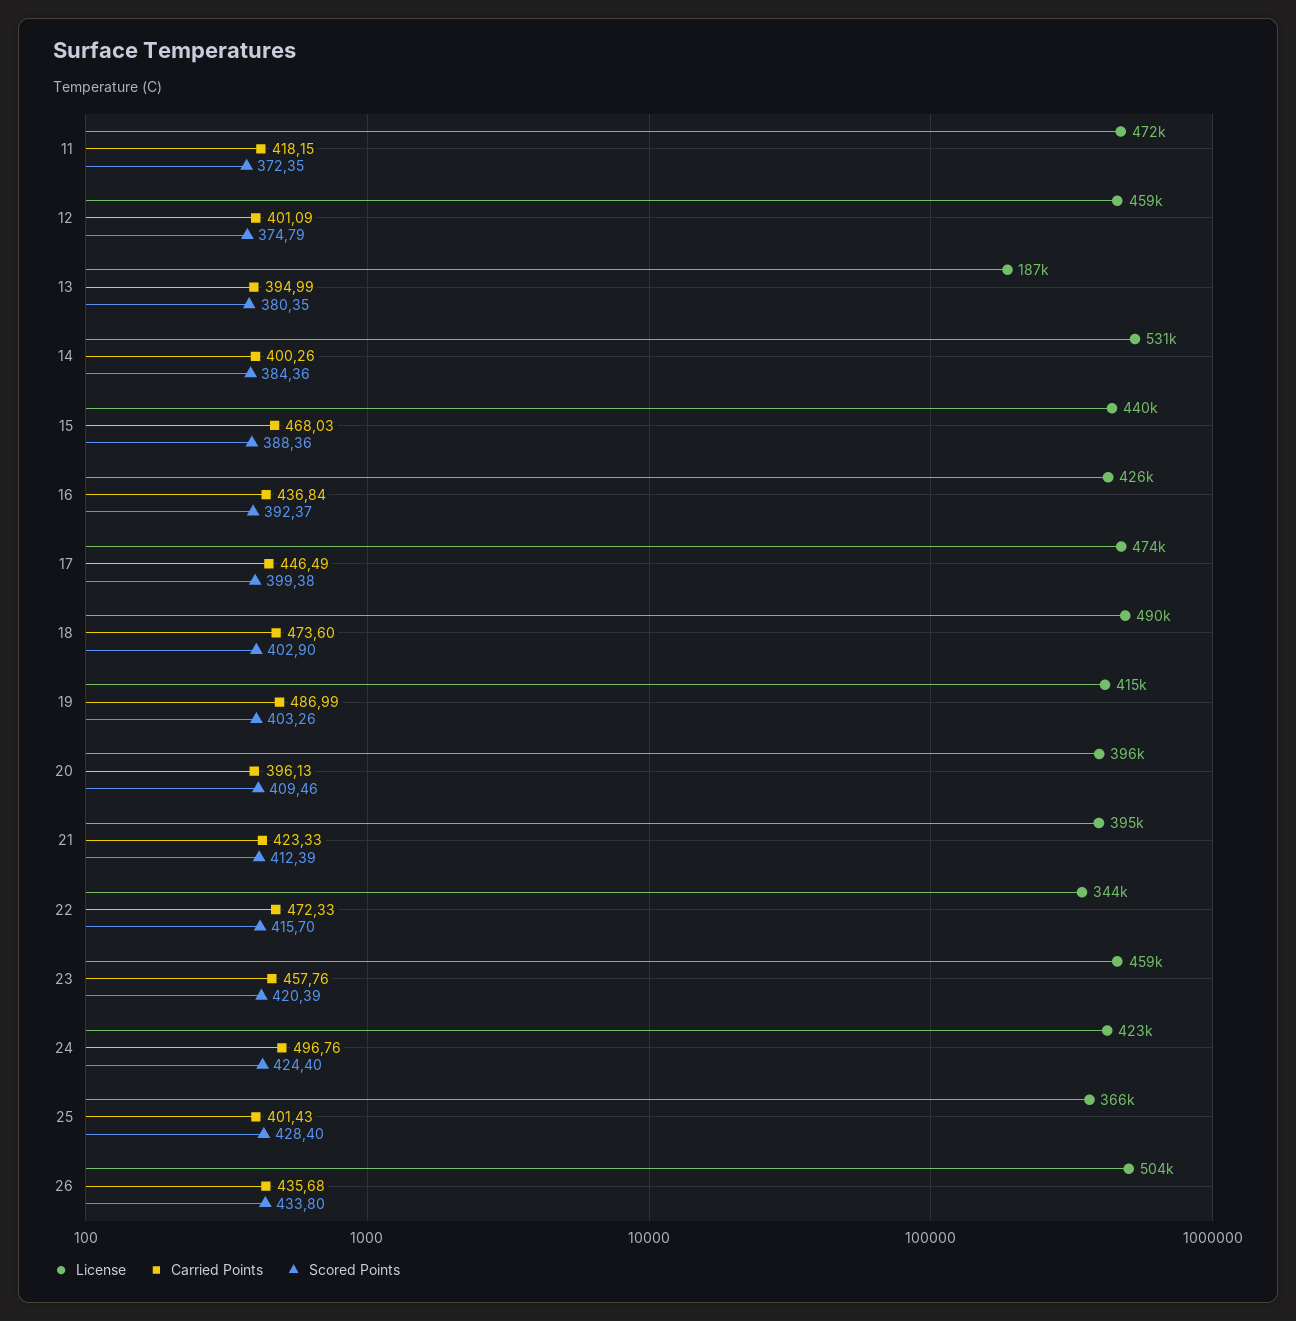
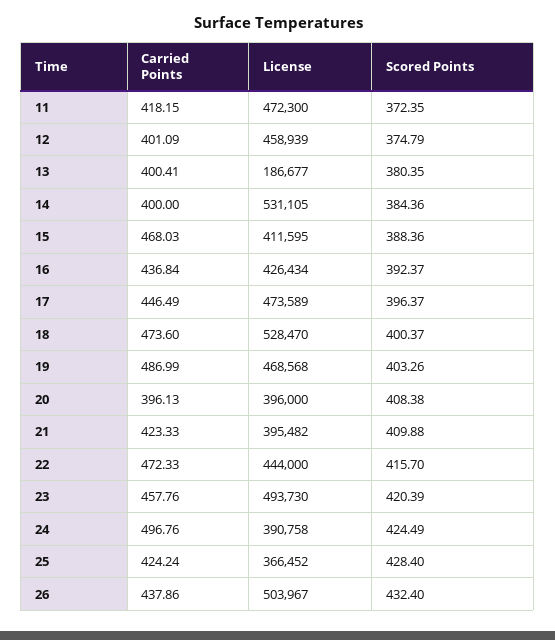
Carried Points, 13: 394.99 -> 400.41
Carried Points, 14: 400.26 -> 400
License, 15: 440000 -> 411595
Scored Points, 17: 399.38 -> 396.37
License, 18: 490000 -> 528470
Scored Points, 18: 402.9 -> 400.37
License, 19: 415000 -> 468568
Scored Points, 20: 409.46 -> 408.38
Scored Points, 21: 412.39 -> 409.88
License, 22: 344000 -> 444000
License, 23: 459000 -> 493730
License, 24: 423000 -> 390758
Scored Points, 24: 424.4 -> 424.49
Carried Points, 25: 401.43 -> 424.24
Carried Points, 26: 435.68 -> 437.86
Scored Points, 26: 433.8 -> 432.4

